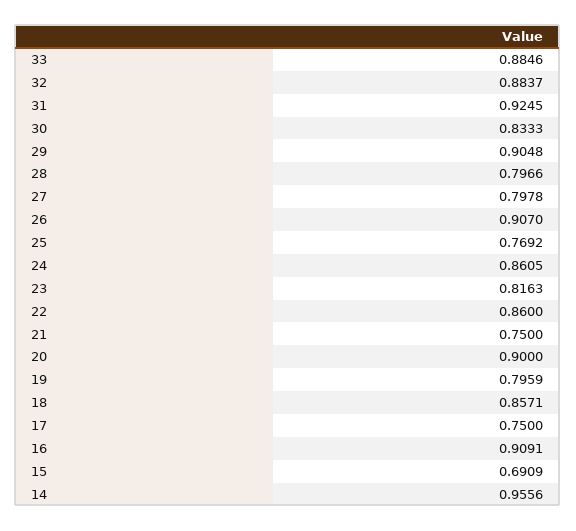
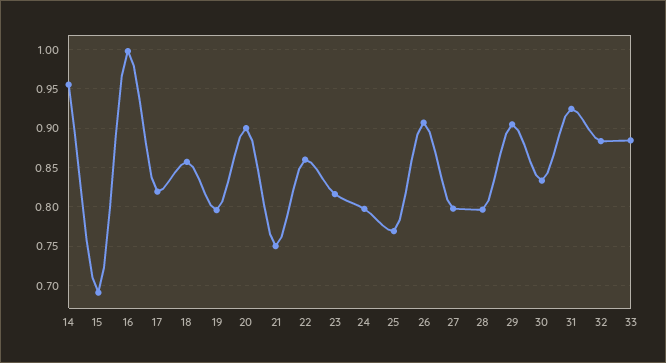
24: 0.8605 -> 0.8
17: 0.75 -> 0.82
16: 0.9091 -> 1

